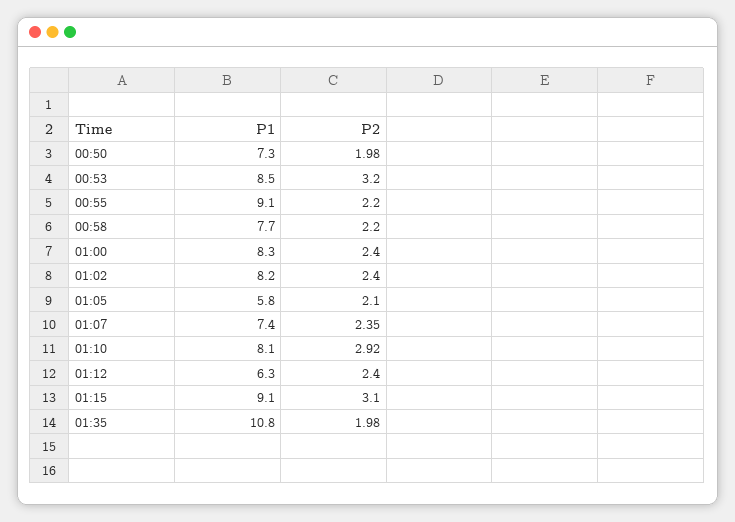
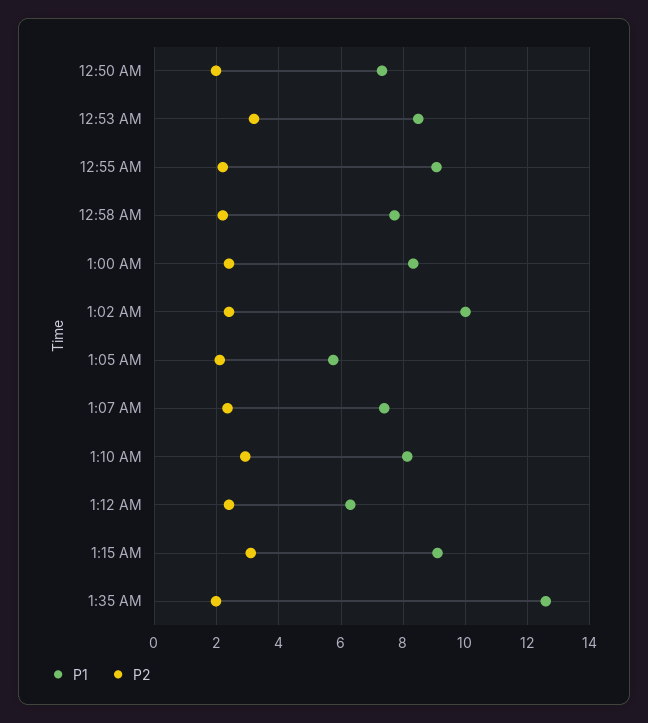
P1, 01:02: 8.2 -> 10
P1, 01:35: 10.8 -> 12.6

